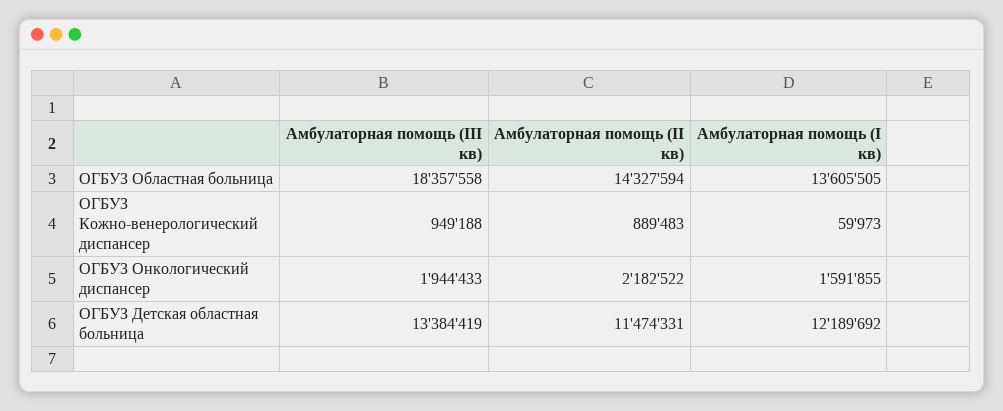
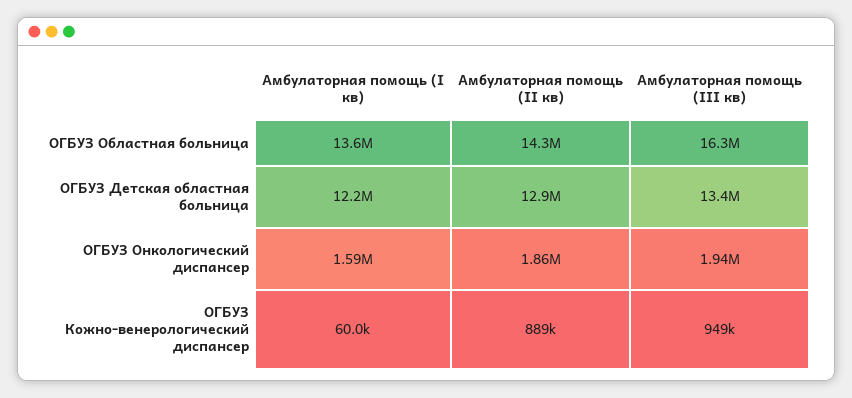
Амбулаторная помощь (III кв), ОГБУЗ Областная больница: 18357558 -> 16300000
Амбулаторная помощь (II кв), ОГБУЗ Онкологический диспансер: 2182522 -> 1860000
Амбулаторная помощь (II кв), ОГБУЗ Детская областная больница: 11474331 -> 12900000

